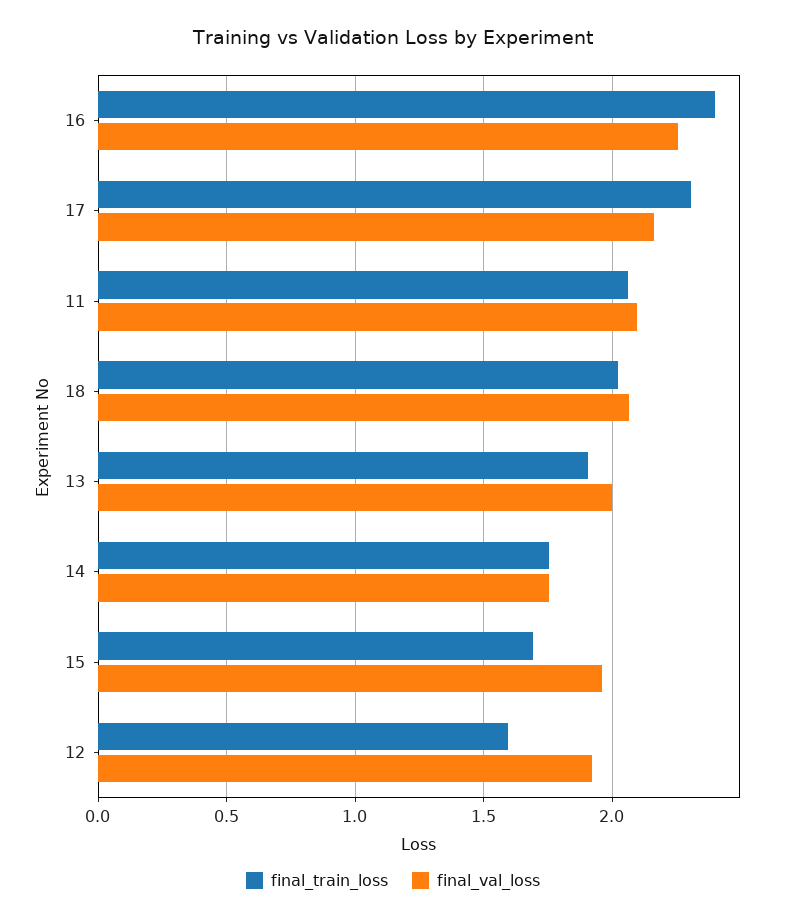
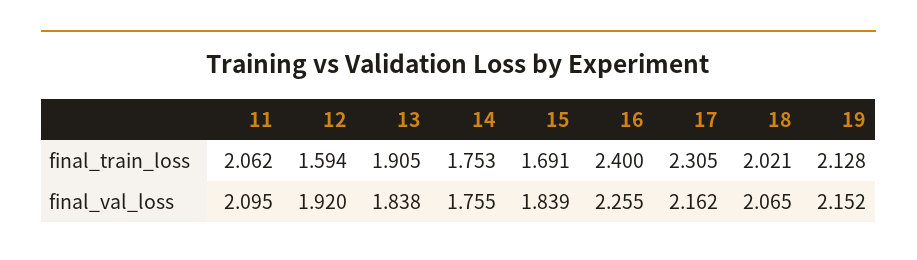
final_val_loss, 13: 2 -> 1.838
final_val_loss, 15: 1.95 -> 1.839
final_train_loss, 19: none -> 2.128
final_val_loss, 19: none -> 2.152

